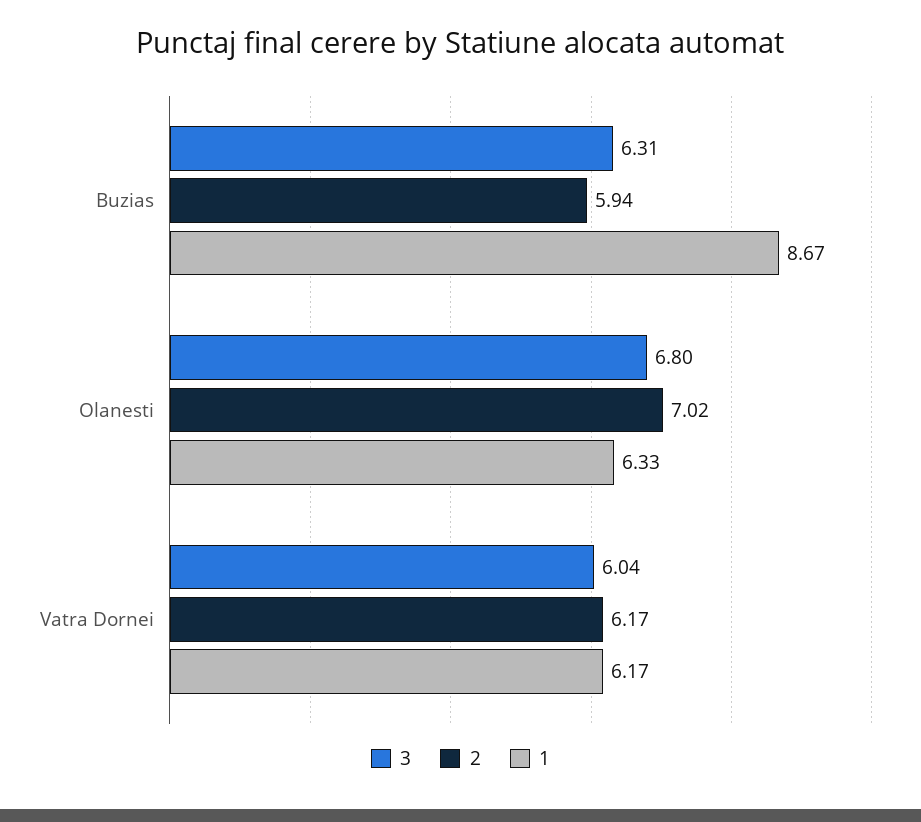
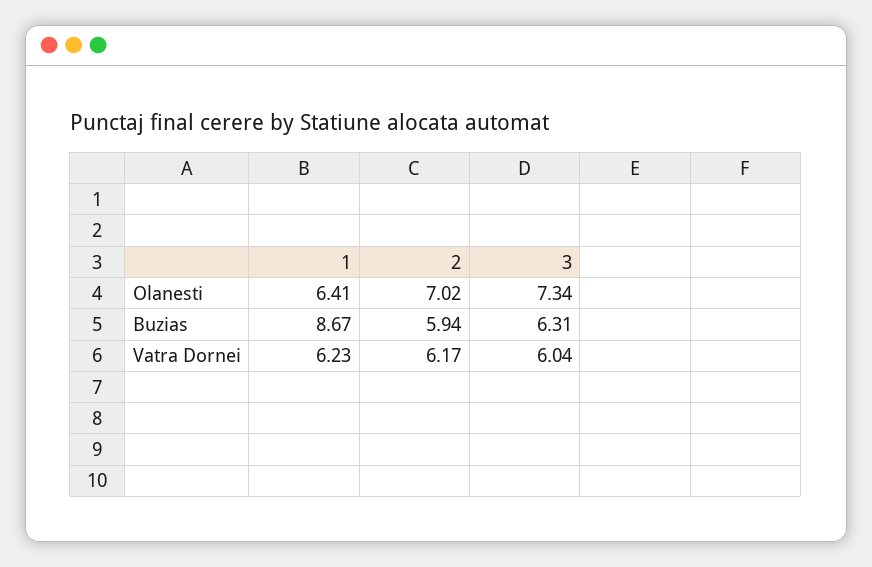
3, Olanesti: 6.8 -> 7.34
1, Olanesti: 6.33 -> 6.41
1, Vatra Dornei: 6.17 -> 6.23

